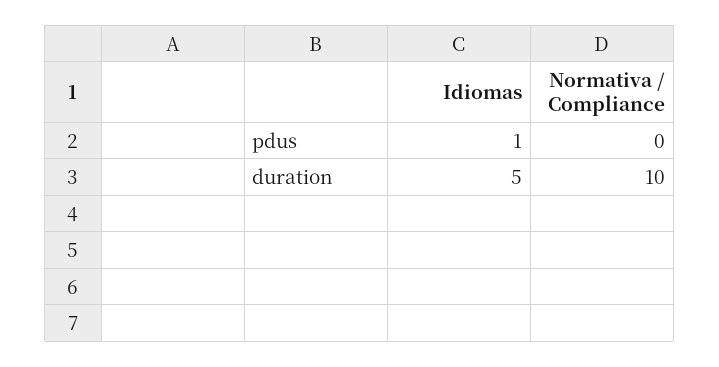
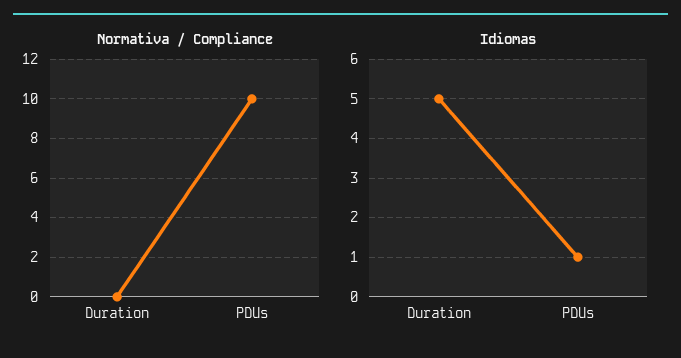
Normativa / Compliance, pdus: 0 -> 10
Normativa / Compliance, duration: 10 -> 0

